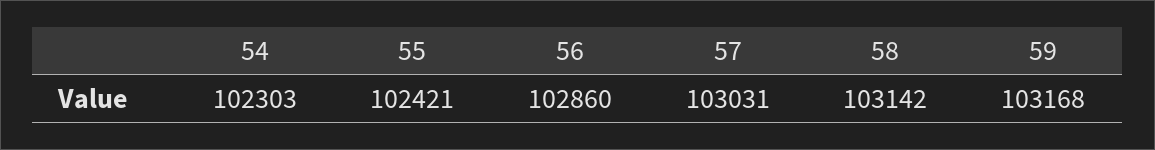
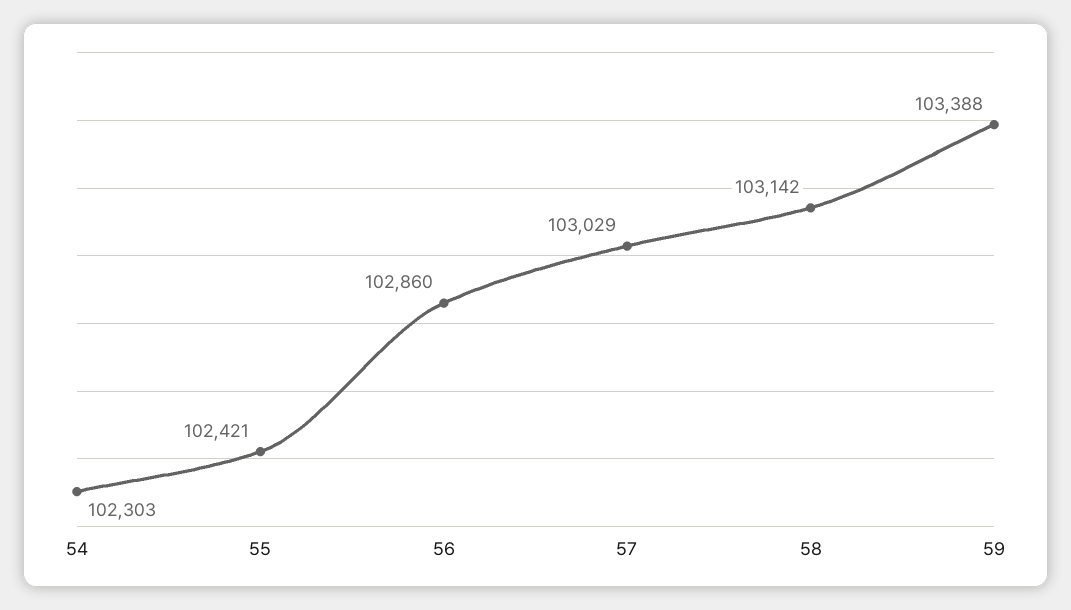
57: 103031 -> 103029
59: 103168 -> 103388

